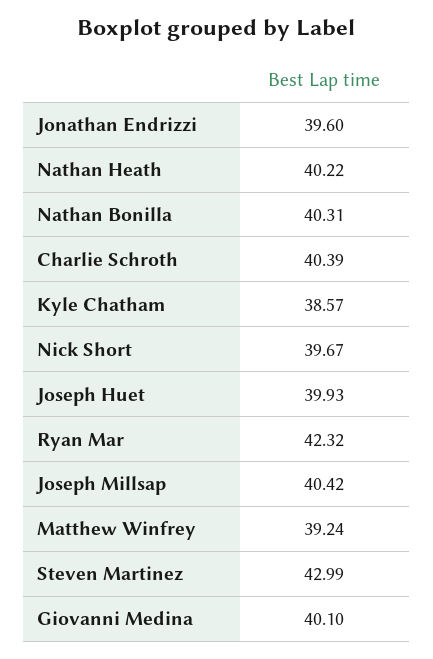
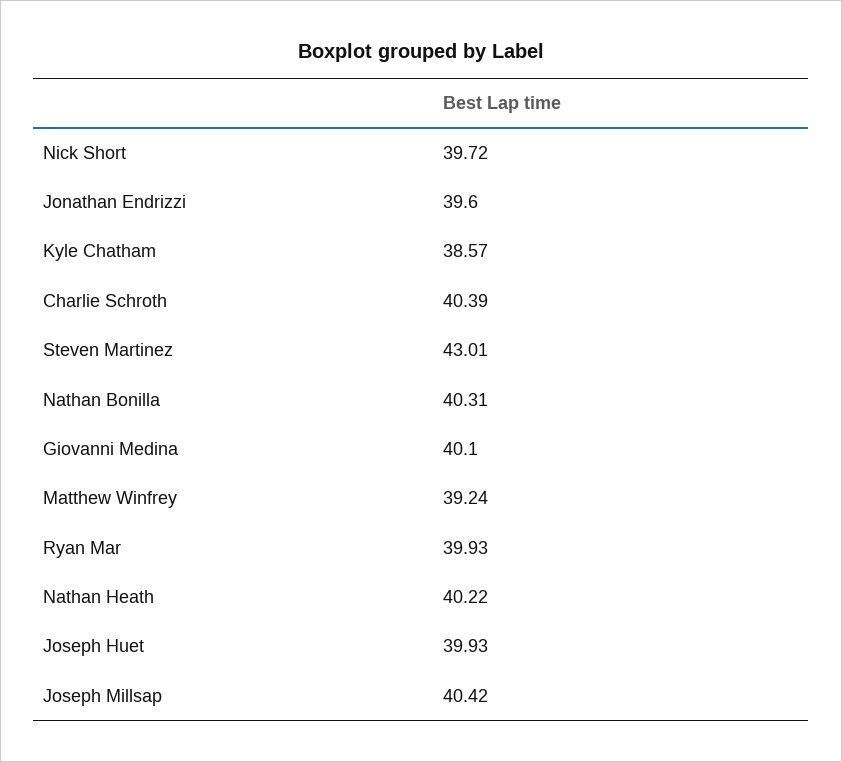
Nick Short: 39.67 -> 39.72
Ryan Mar: 42.32 -> 39.93
Steven Martinez: 42.99 -> 43.01

